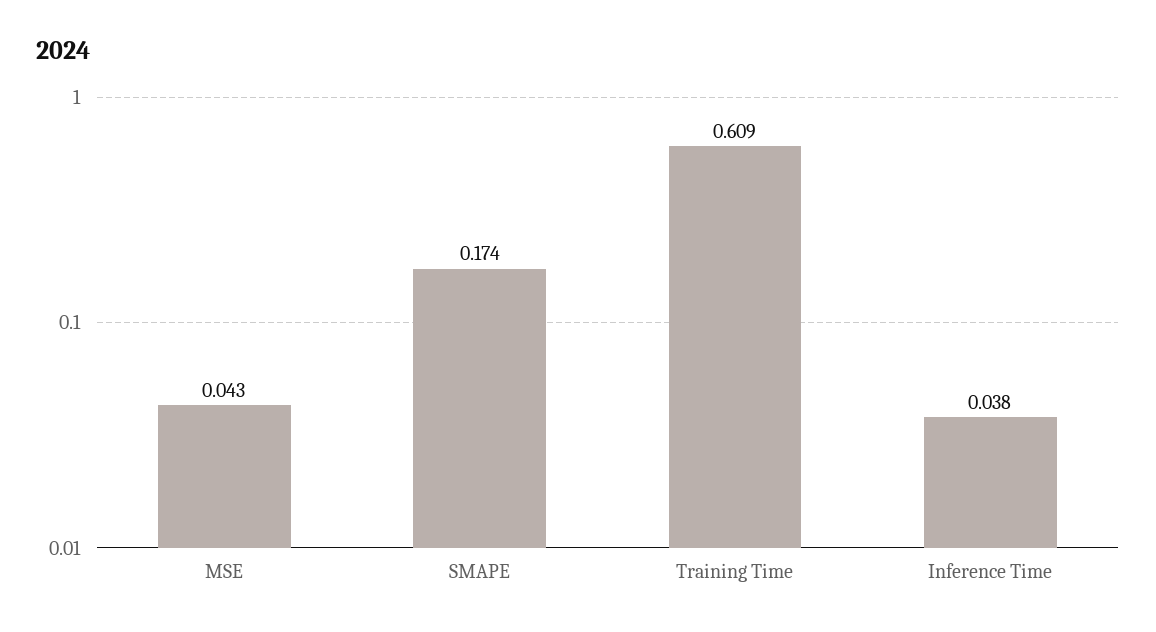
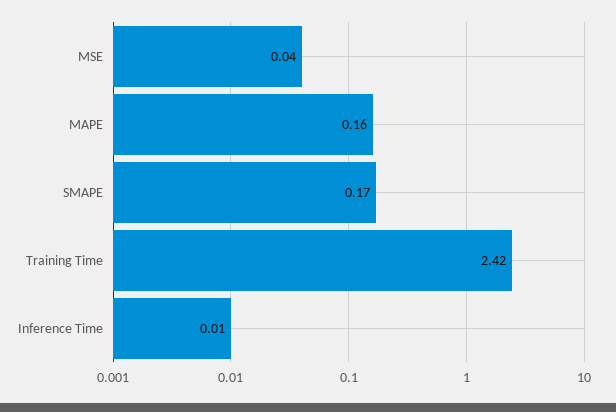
Training Time: 0.609 -> 2.42
Inference Time: 0.038 -> 0.01
MAPE: none -> 0.16

